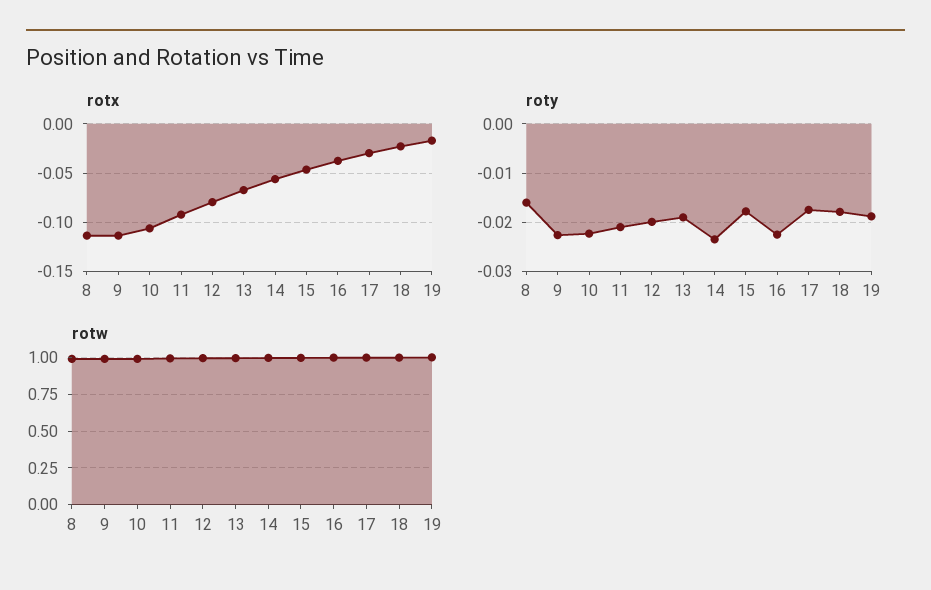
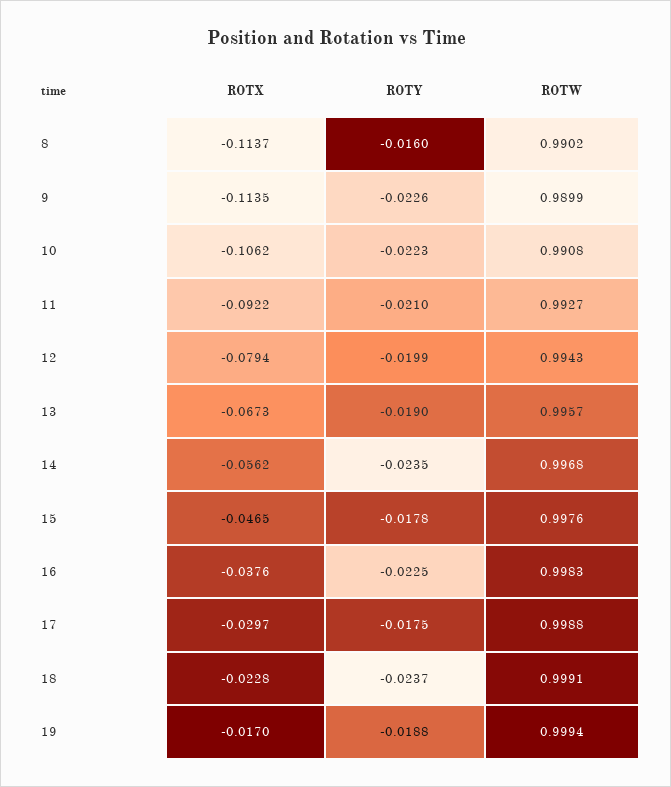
roty, 18: -0.018 -> -0.0237

